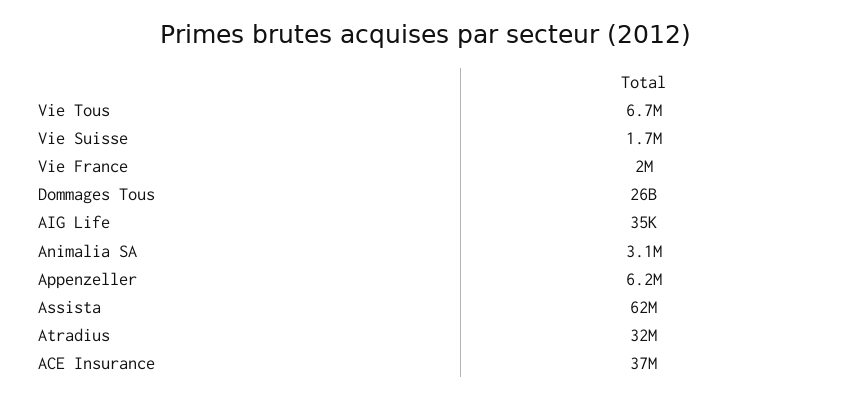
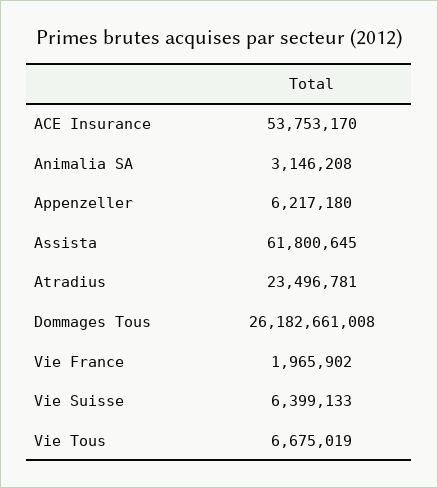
Vie Suisse: 1700000 -> 6399133
AIG Life: 35000 -> none
Atradius: 32000000 -> 23496781
ACE Insurance: 37000000 -> 53753170

